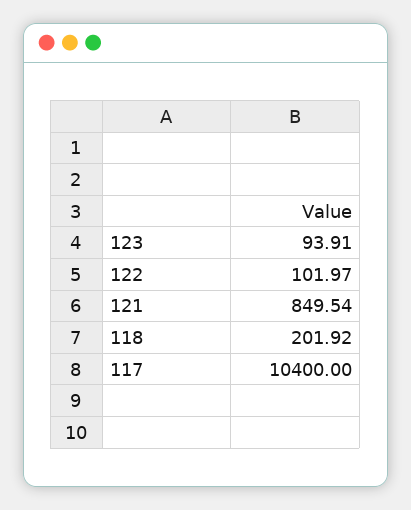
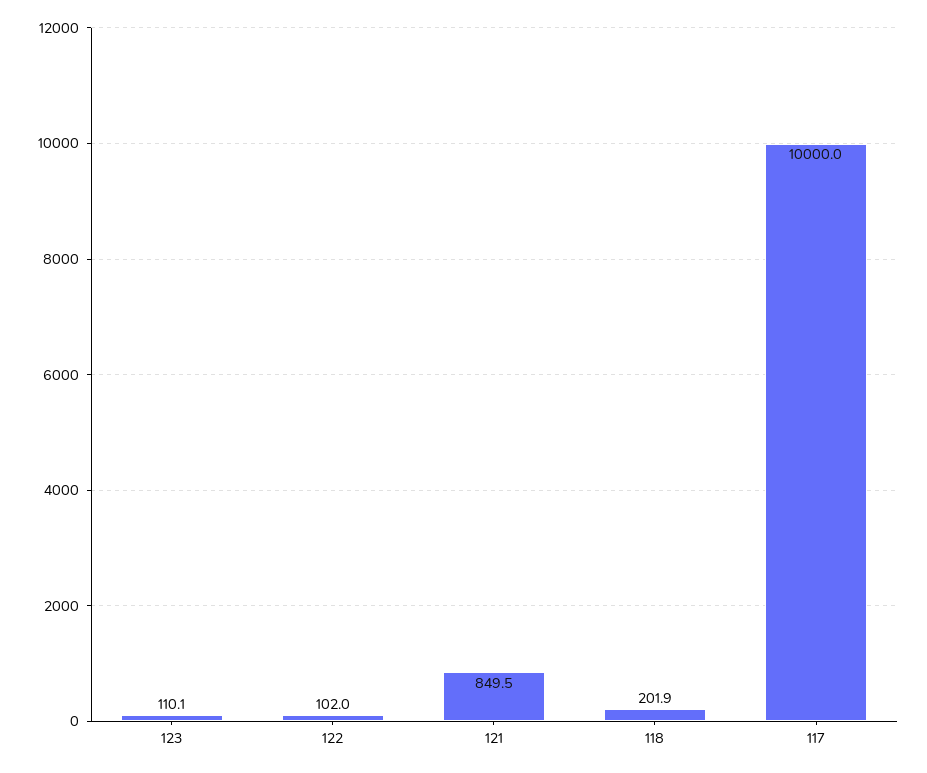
123: 93.91 -> 110.1
117: 10400 -> 10000

